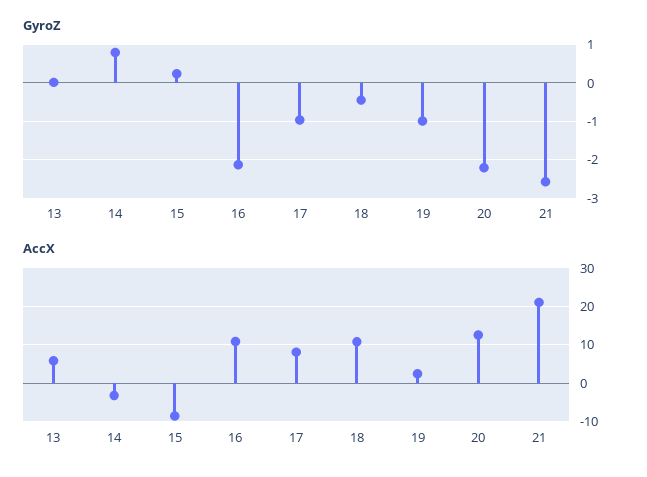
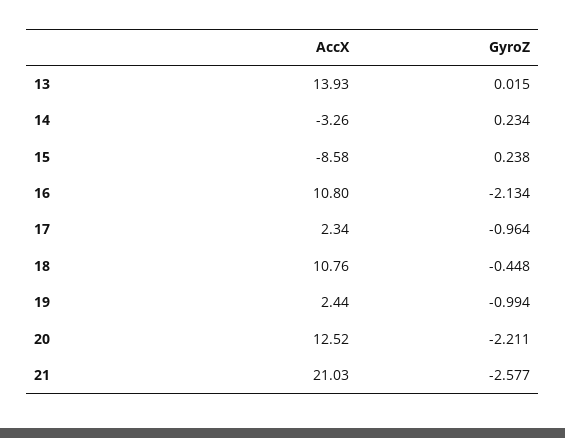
GyroZ, 14: 0.8 -> 0.234
AccX, 13: 6 -> 13.93
AccX, 17: 8 -> 2.34

